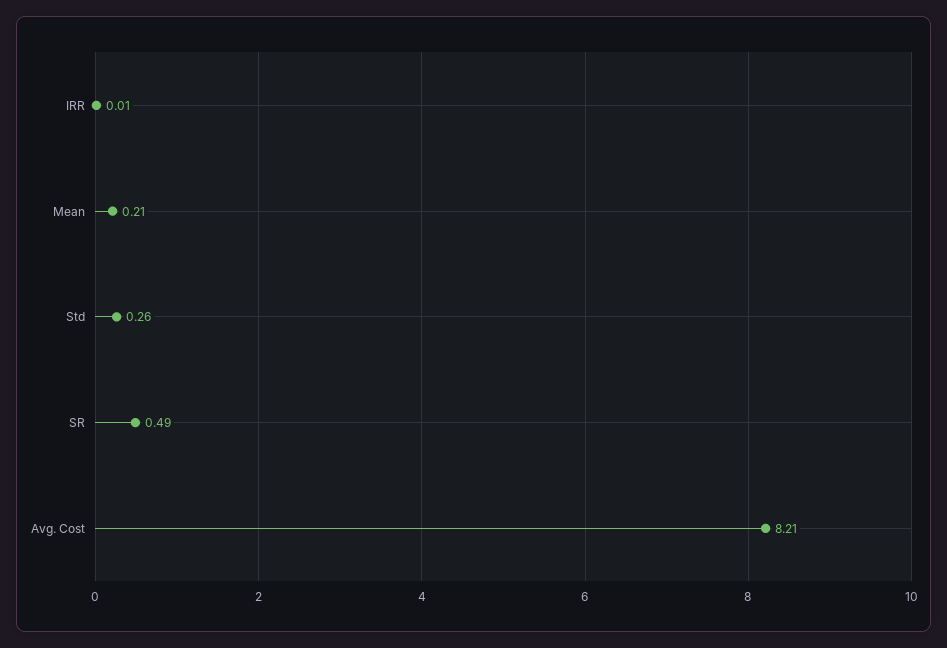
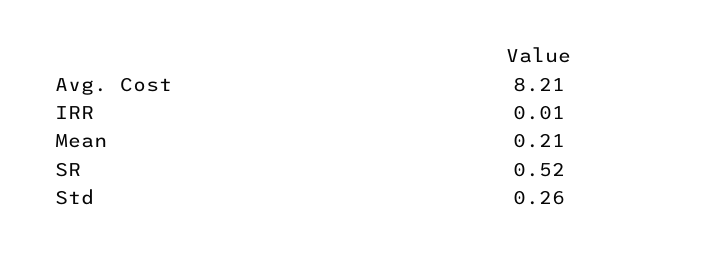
SR: 0.49 -> 0.52

